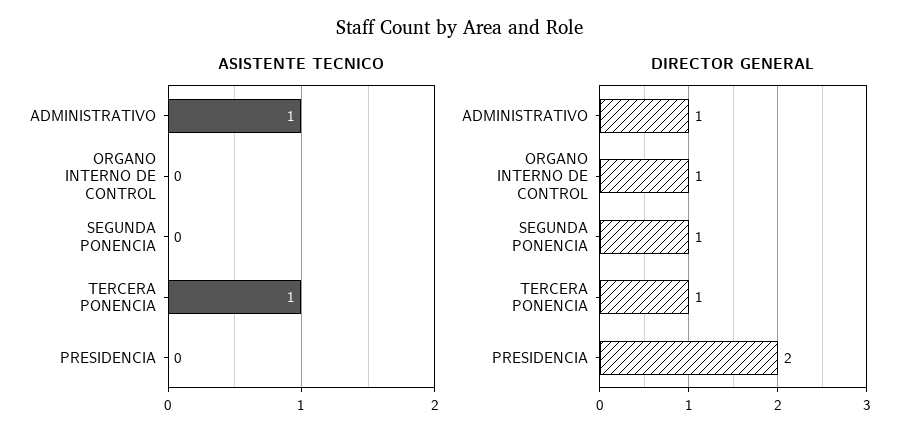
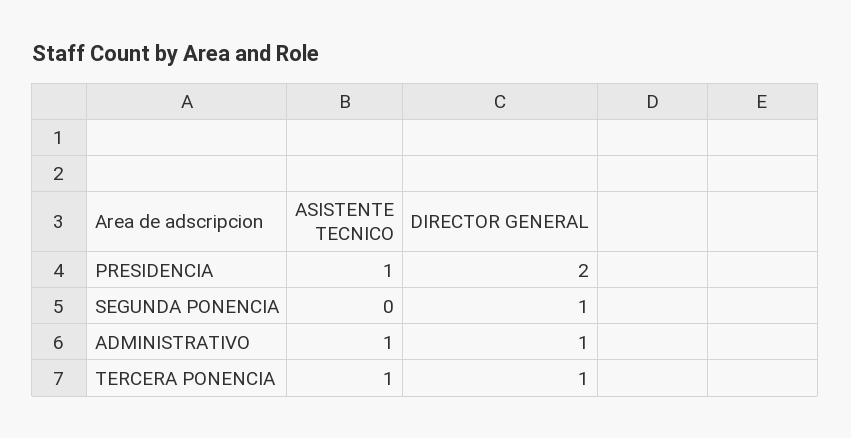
ASISTENTE TECNICO, ORGANO INTERNO DE CONTROL: 0 -> none
ASISTENTE TECNICO, PRESIDENCIA: 0 -> 1
DIRECTOR GENERAL, ORGANO INTERNO DE CONTROL: 1 -> none

